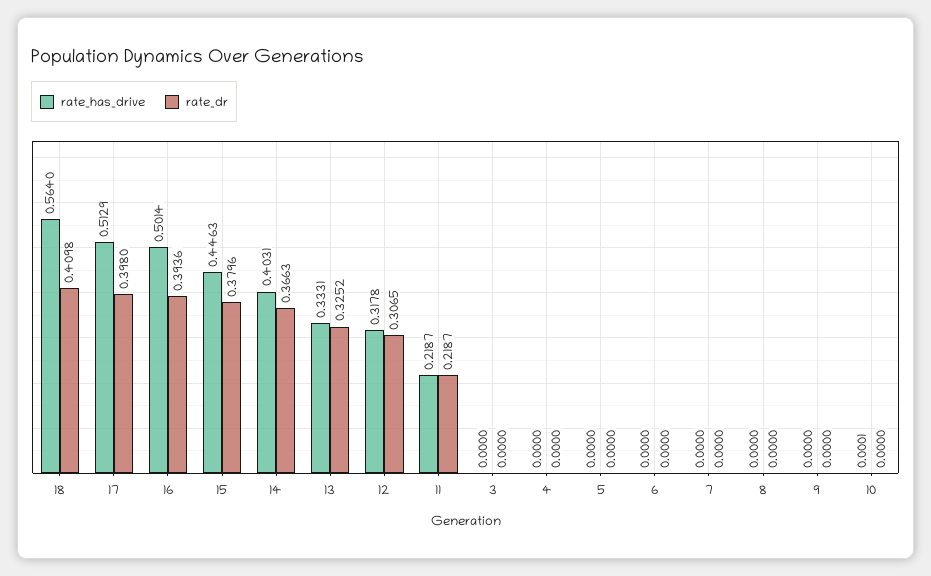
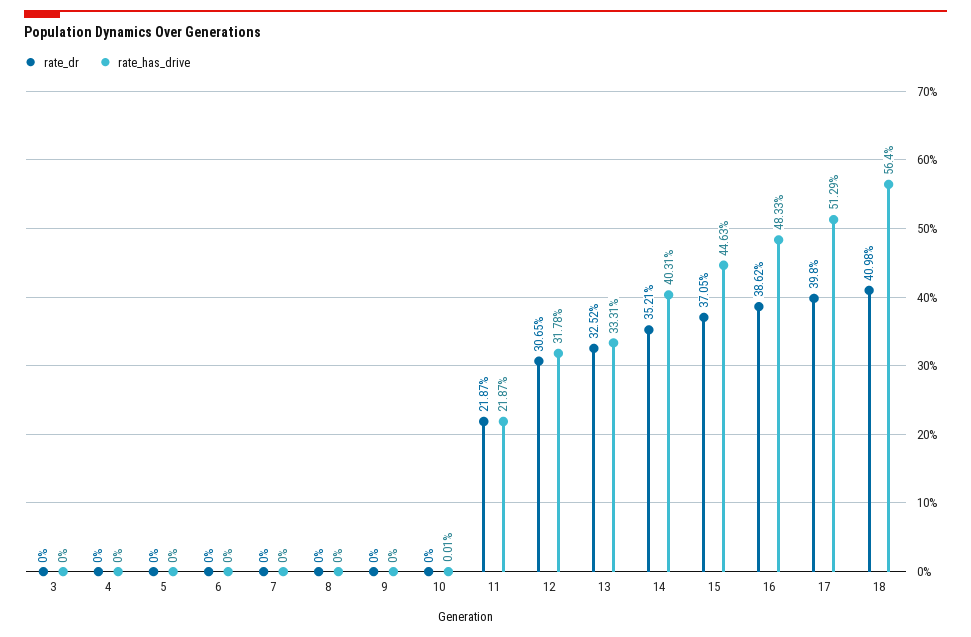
rate_has_drive, 16: 0.5014 -> 0.4833
rate_dr, 16: 0.3936 -> 0.3862
rate_dr, 15: 0.3796 -> 0.3705
rate_dr, 14: 0.3663 -> 0.3521

